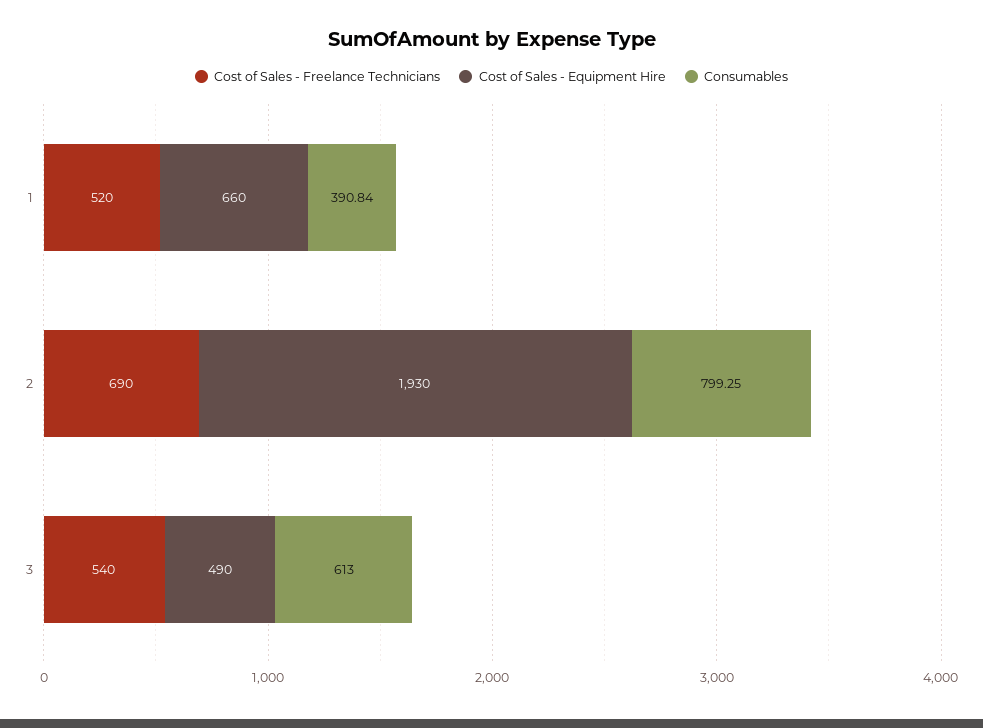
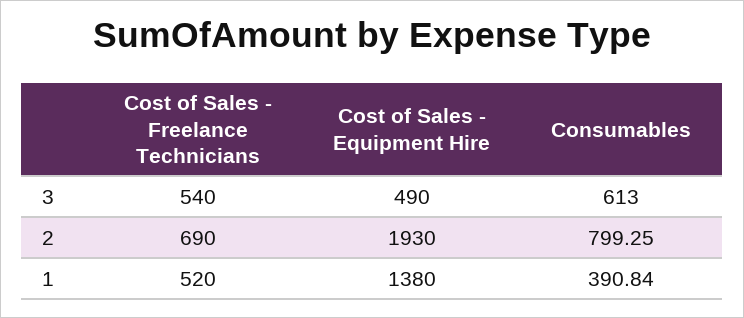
Cost of Sales - Equipment Hire, 1: 660 -> 1380

